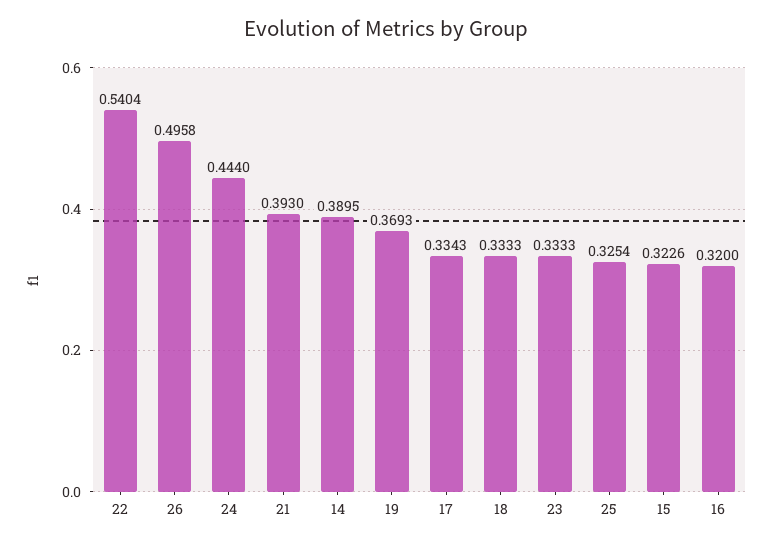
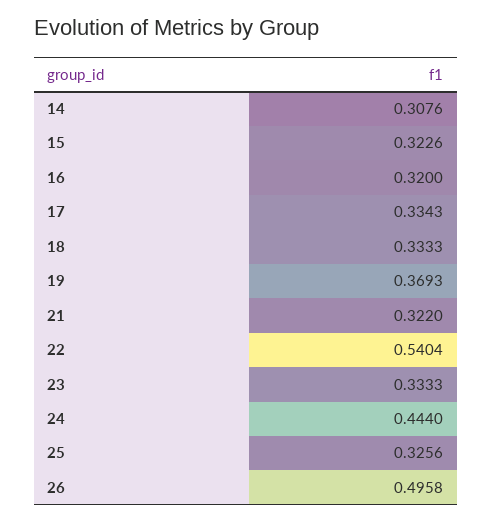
21: 0.393 -> 0.322
14: 0.3895 -> 0.3076
25: 0.3254 -> 0.3256

